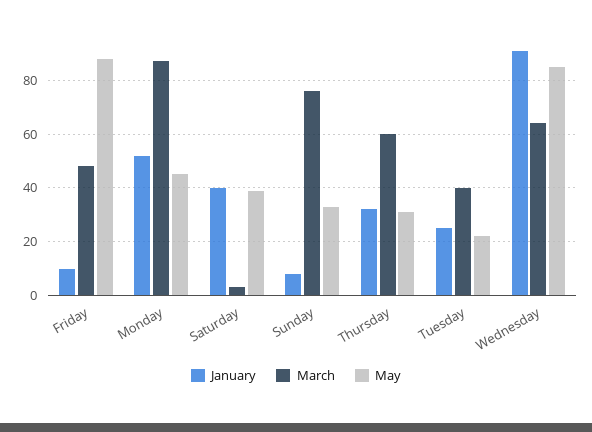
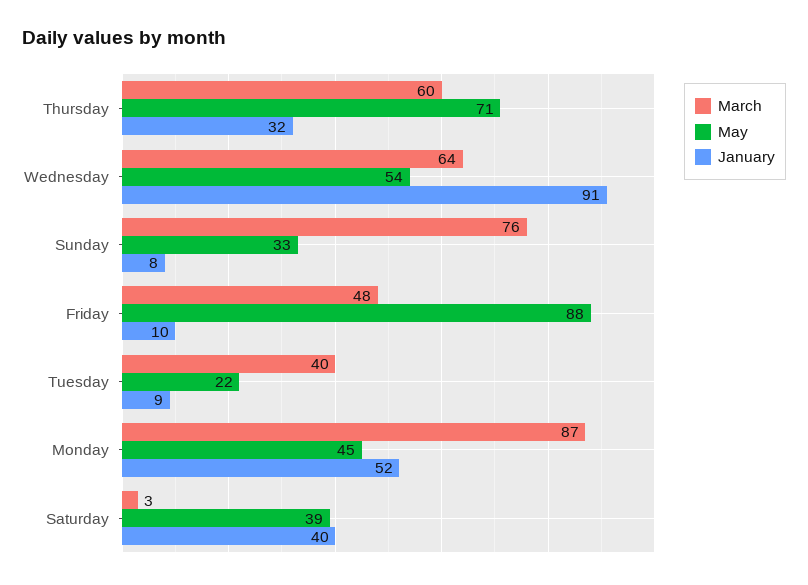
May, Thursday: 30 -> 71
January, Tuesday: 25 -> 9
May, Wednesday: 85 -> 54

